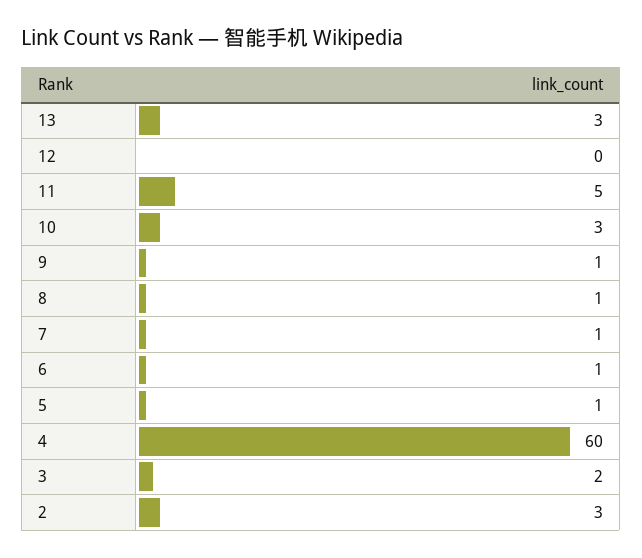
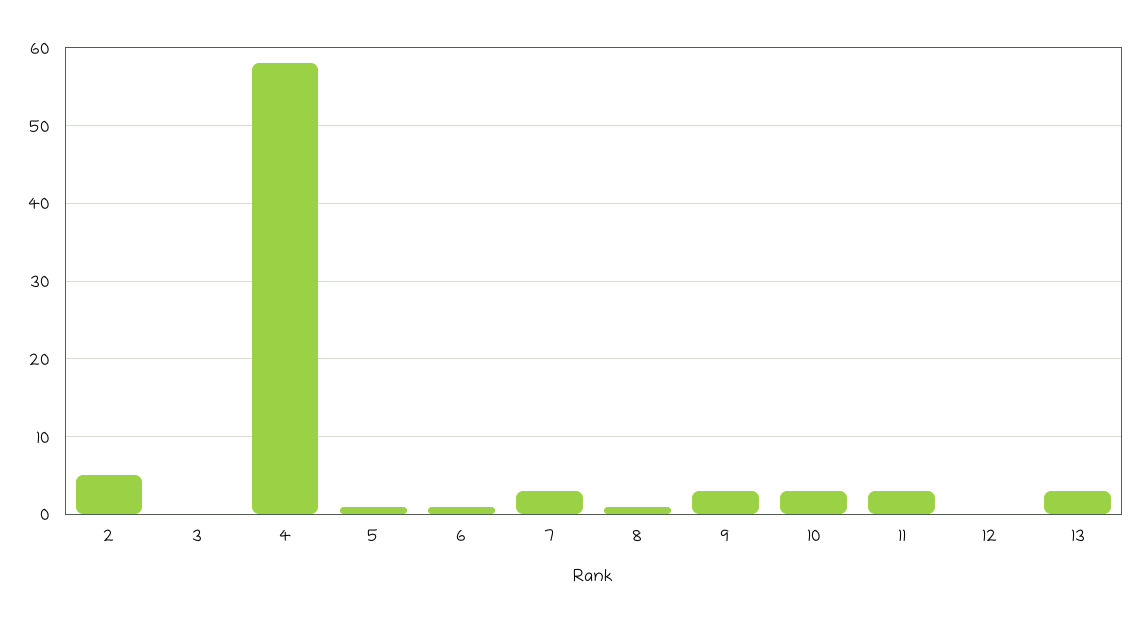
11: 5 -> 3
9: 1 -> 3
7: 1 -> 3
4: 60 -> 58
3: 2 -> 0
2: 3 -> 5

